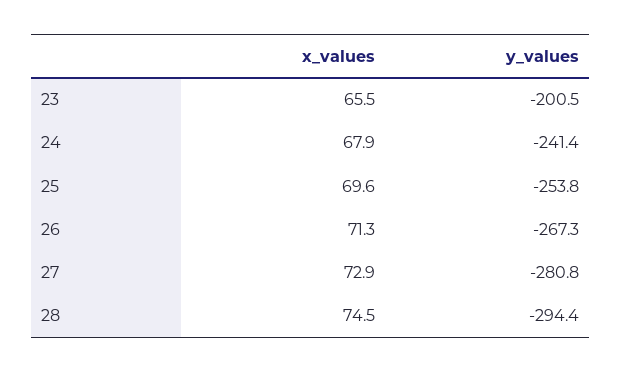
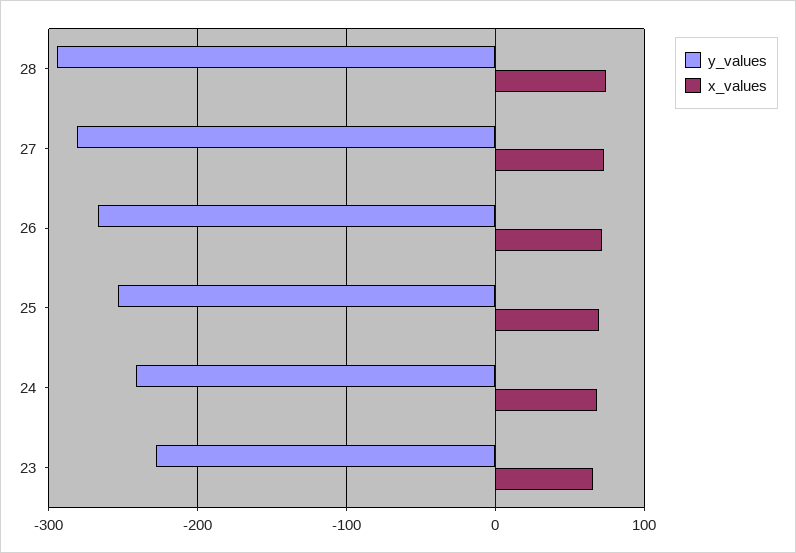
y_values, 23: -200.5 -> -230

